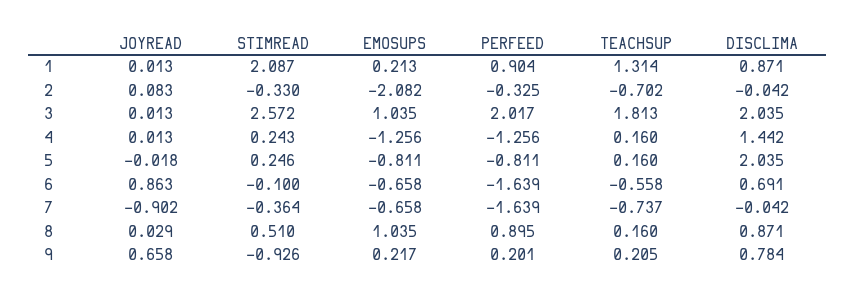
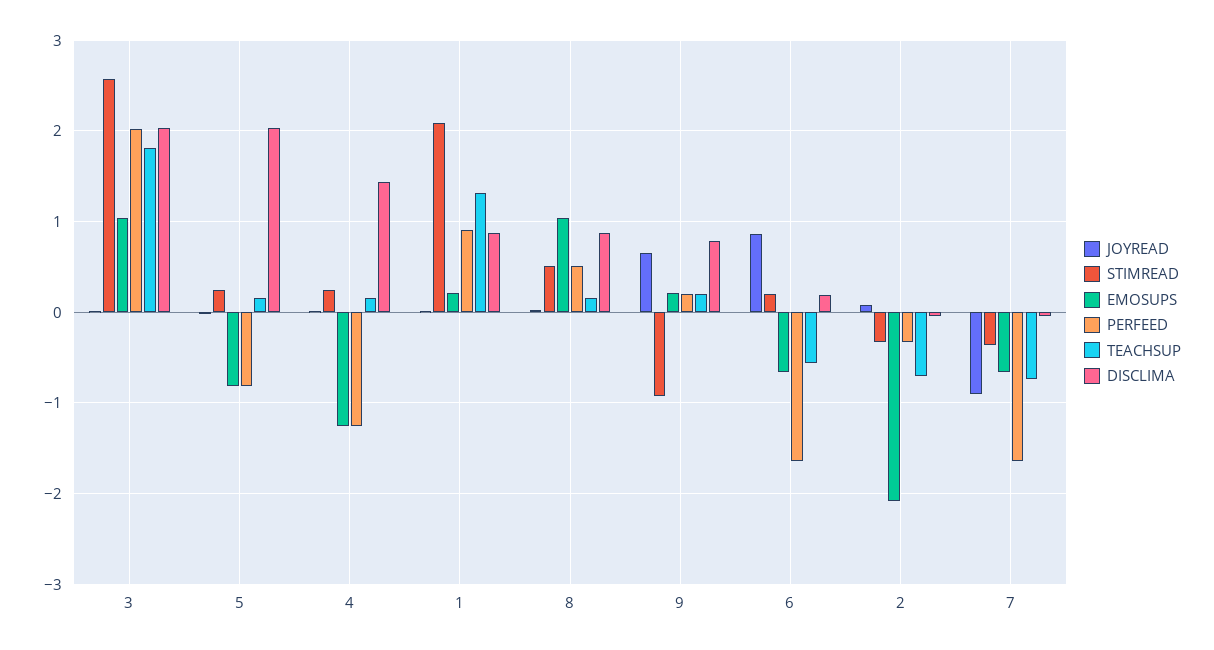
STIMREAD, 6: -0.1 -> 0.2
DISCLIMA, 6: 0.691 -> 0.2
PERFEED, 8: 0.895 -> 0.5

